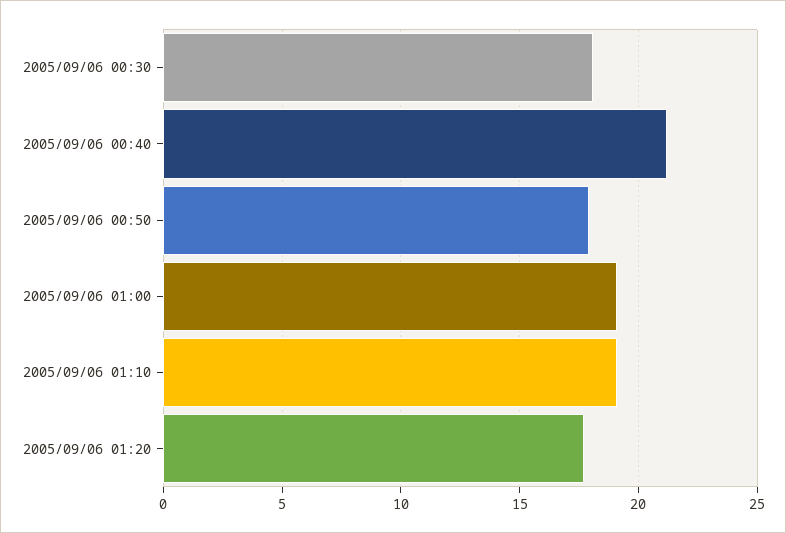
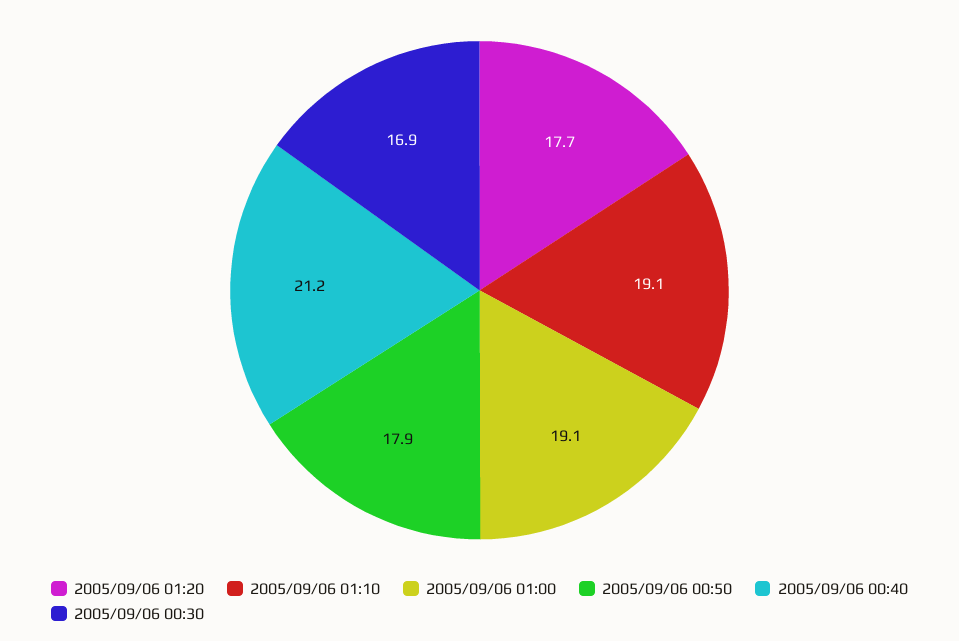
2005/09/06 00:30: 18 -> 16.9

